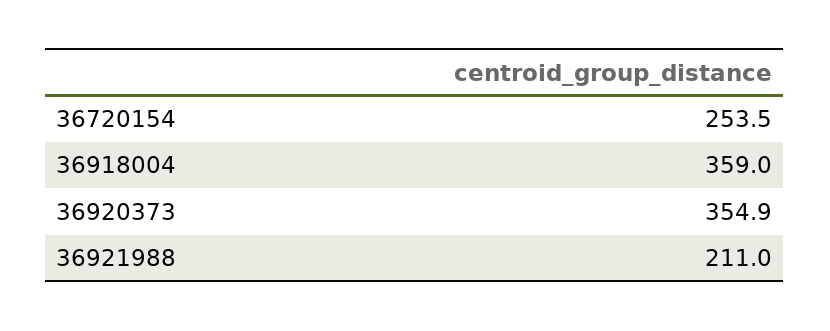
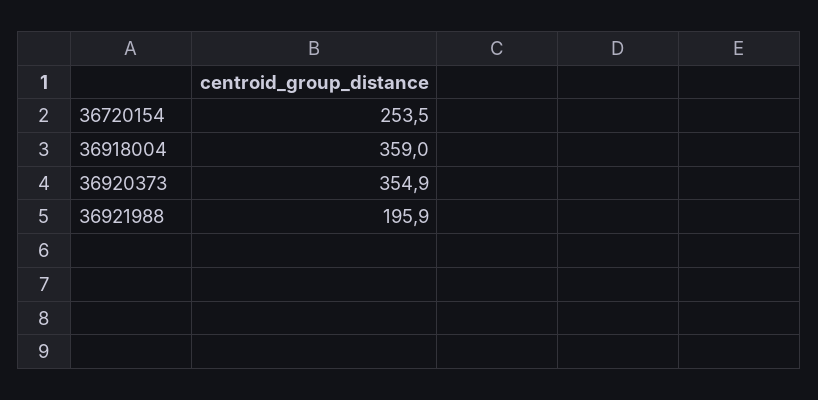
36921988: 211 -> 195.9

